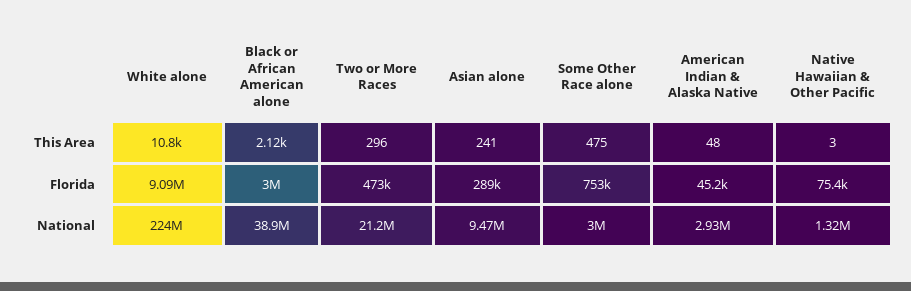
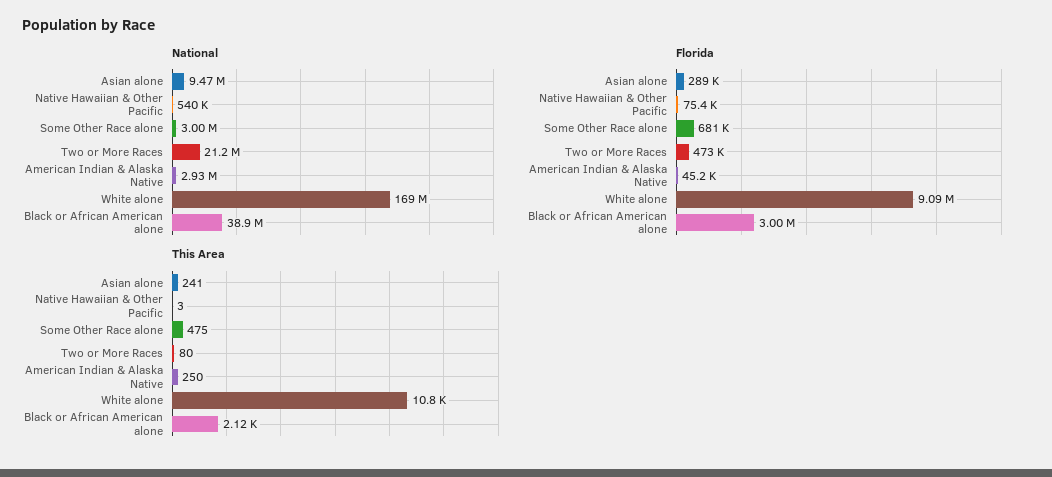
This Area, Two or More Races: 296 -> 80
This Area, American Indian & Alaska Native: 48 -> 250
Florida, Some Other Race alone: 753000 -> 681000
National, White alone: 224000000 -> 169000000
National, Native Hawaiian & Other Pacific: 1320000 -> 540000

